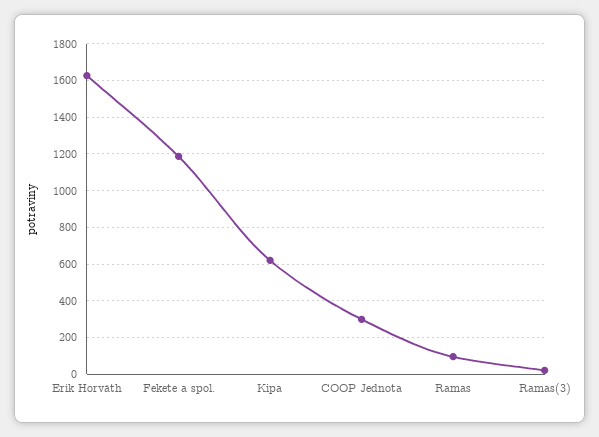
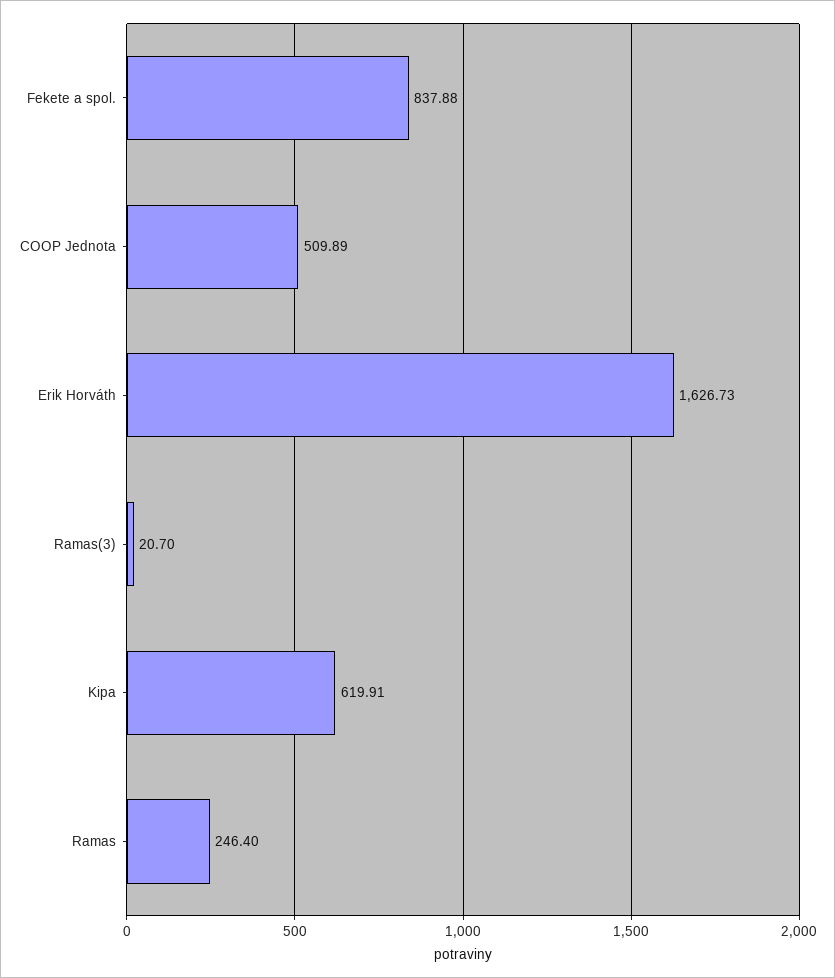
Fekete a spol.: 1200 -> 837.88
COOP Jednota: 300 -> 509.89
Ramas: 100 -> 246.4

